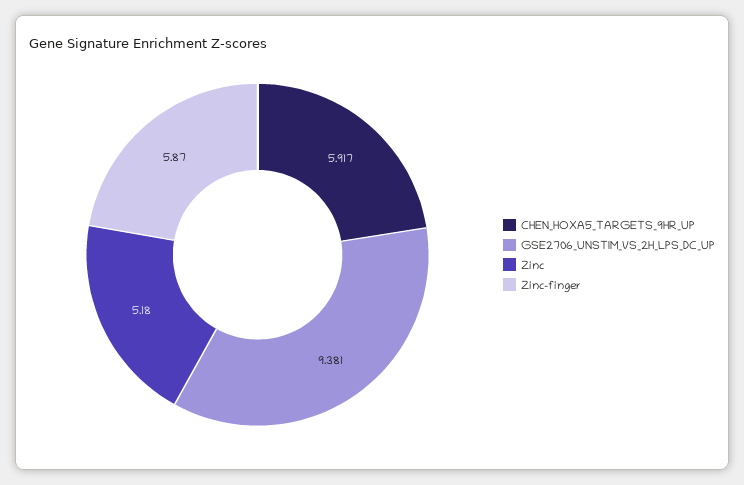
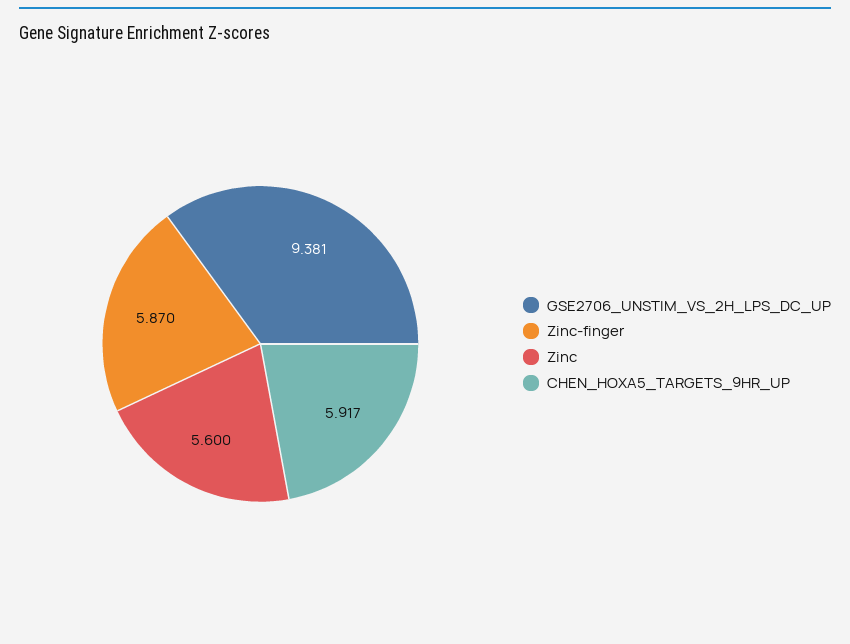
Zinc: 5.18 -> 5.6

